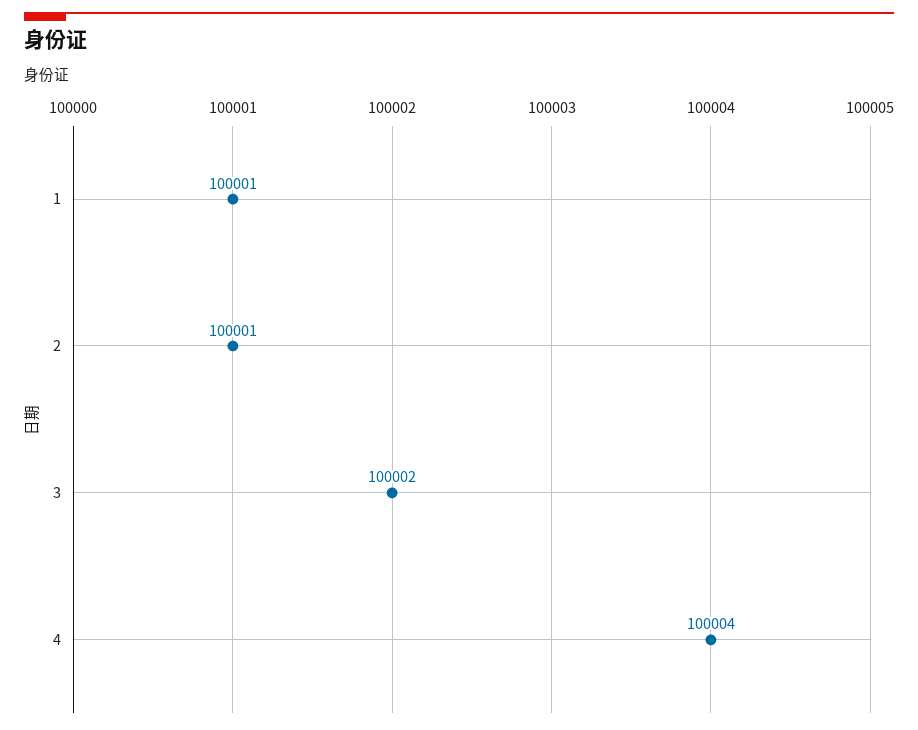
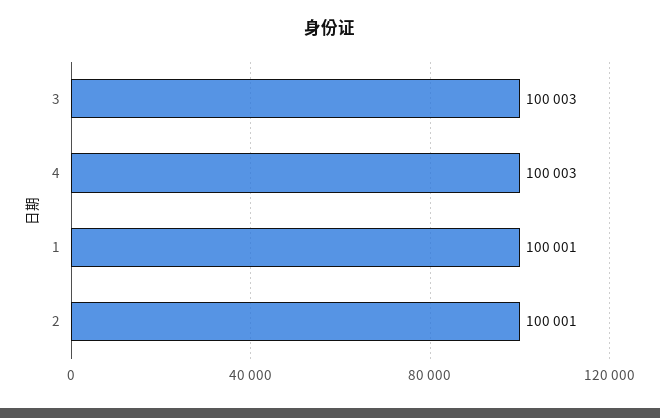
3: 100002 -> 100003
4: 100004 -> 100003

